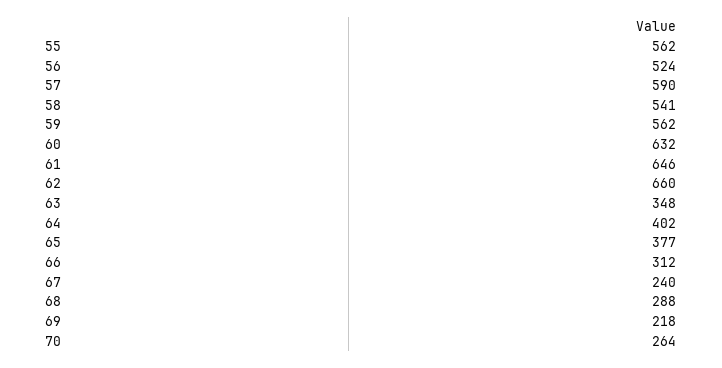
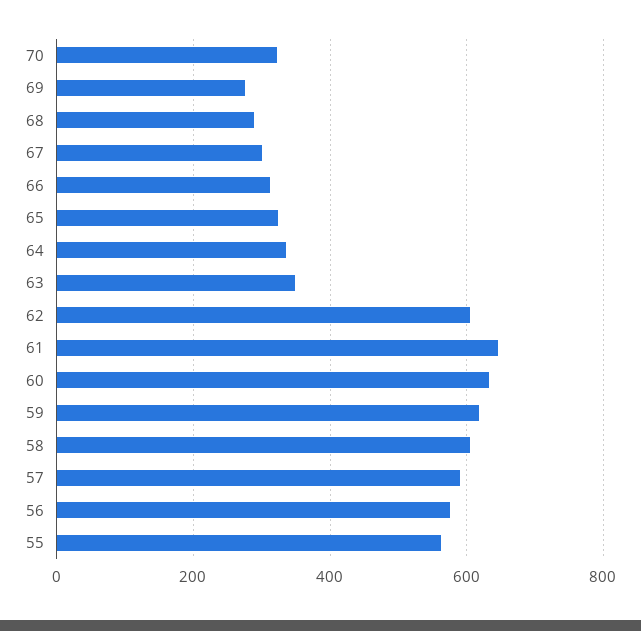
56: 524 -> 580
58: 541 -> 600
59: 562 -> 620
62: 660 -> 600
64: 402 -> 340
65: 377 -> 320
67: 240 -> 300
69: 218 -> 280
70: 264 -> 320

